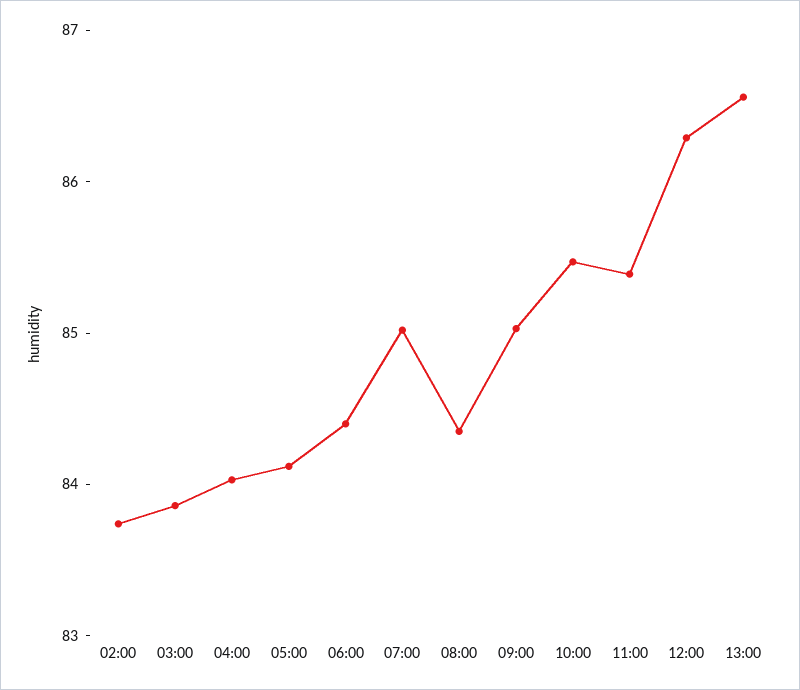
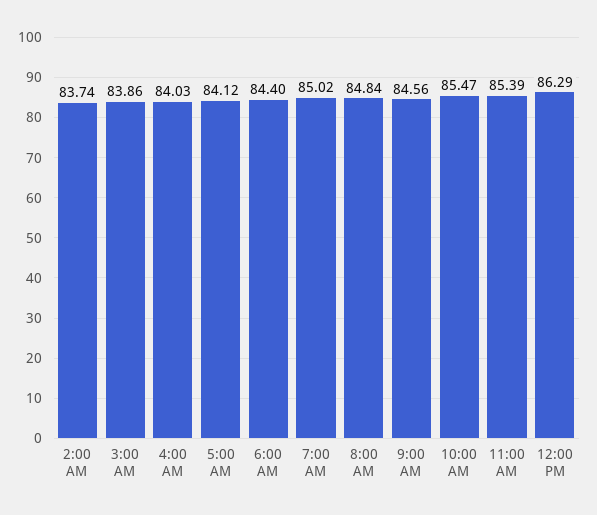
08:00: 84.4 -> 84.84
09:00: 85 -> 84.56
13:00: 86.6 -> none

